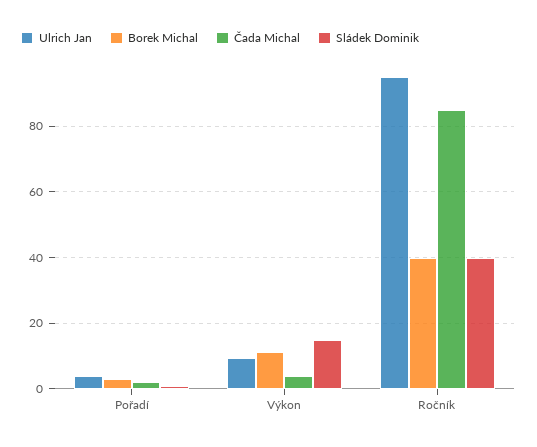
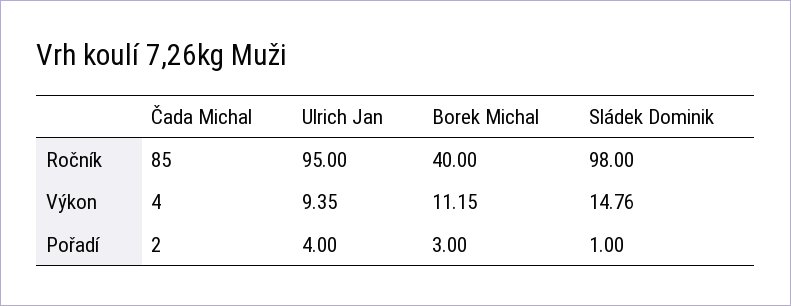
Sládek Dominik, Ročník: 40 -> 98

